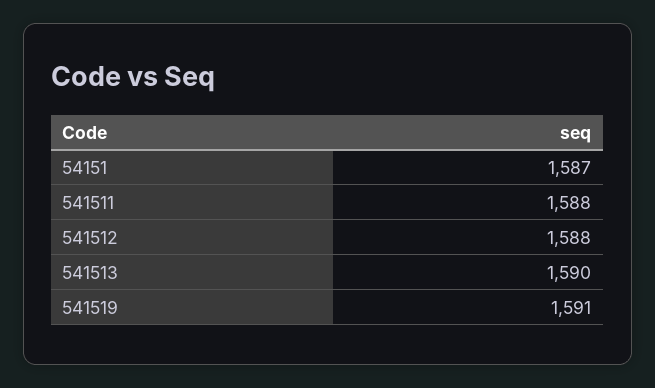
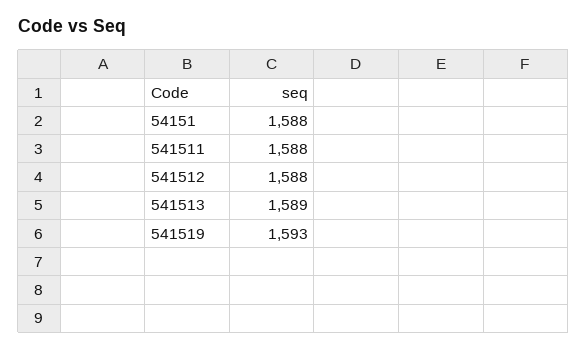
54151: 1587 -> 1588
541513: 1590 -> 1589
541519: 1591 -> 1593

